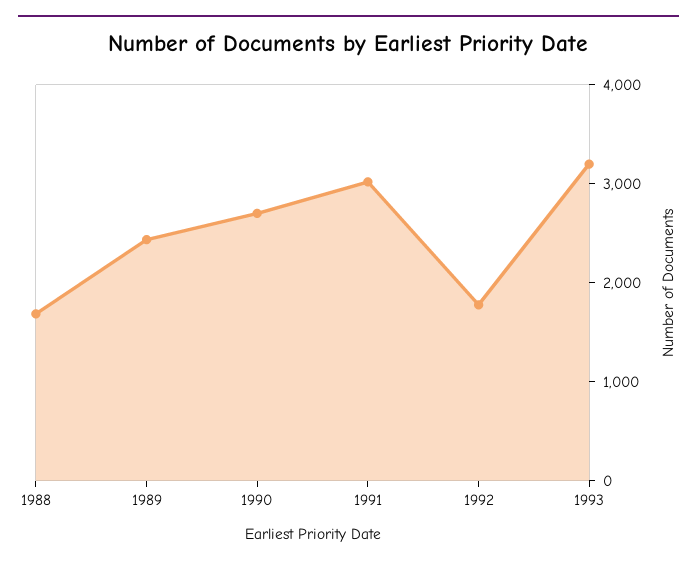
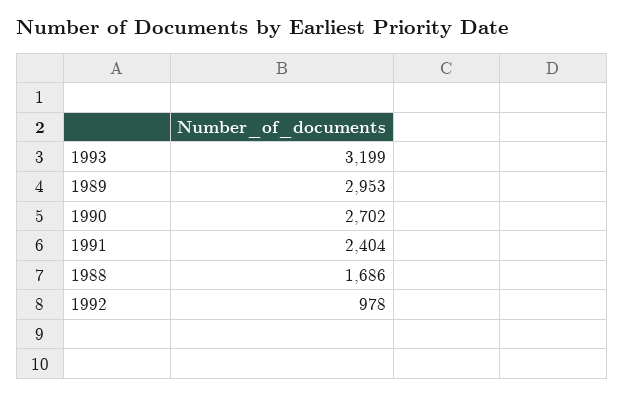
1989: 2400 -> 2953
1991: 3000 -> 2404
1992: 1800 -> 978

